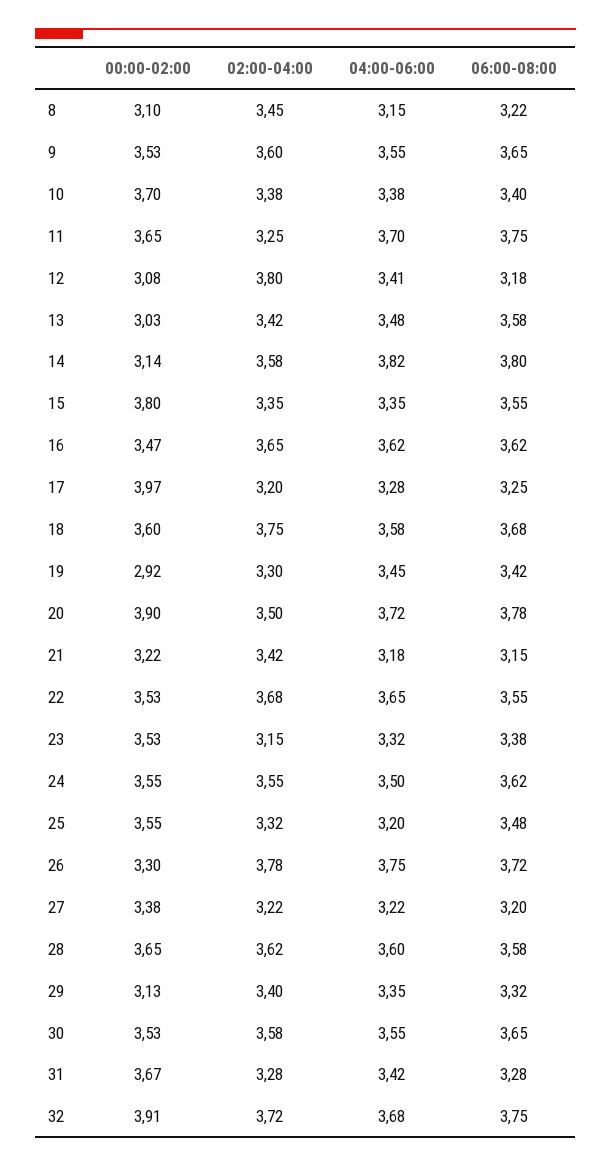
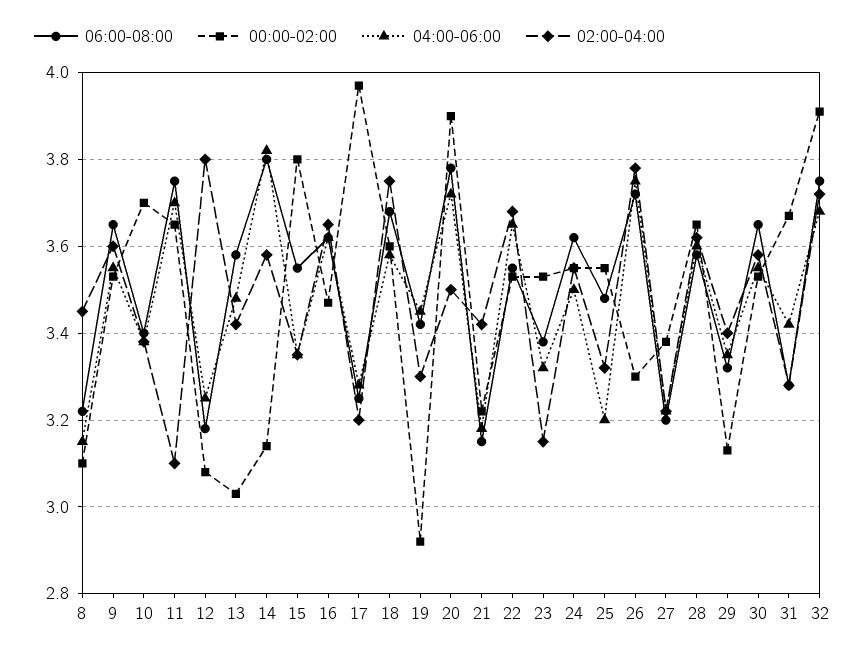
02:00-04:00, 11: 3.25 -> 3.1
04:00-06:00, 12: 3.41 -> 3.25

